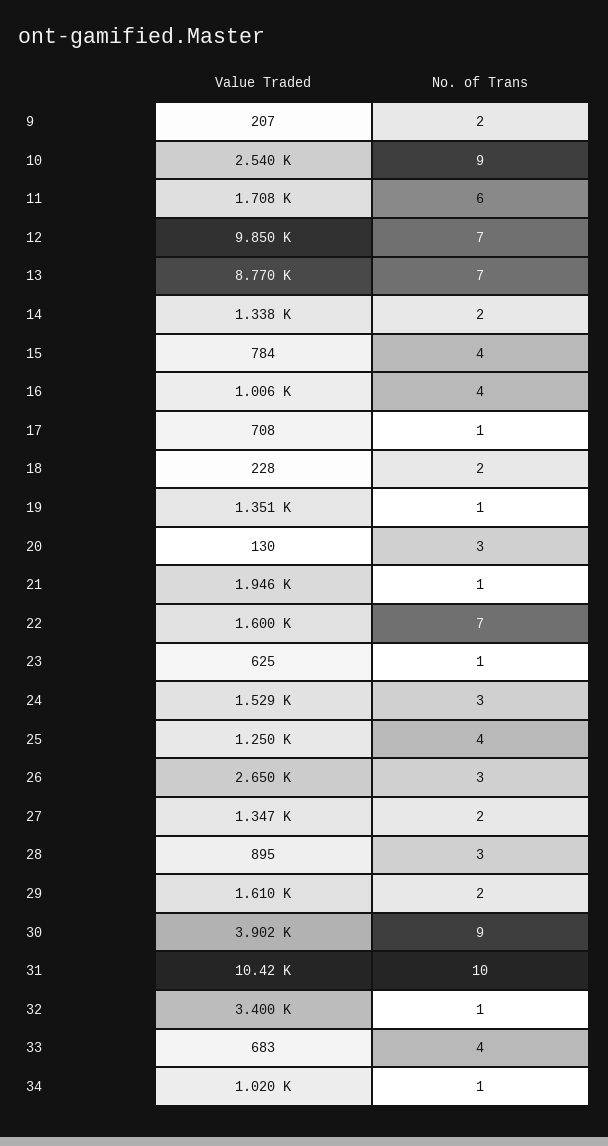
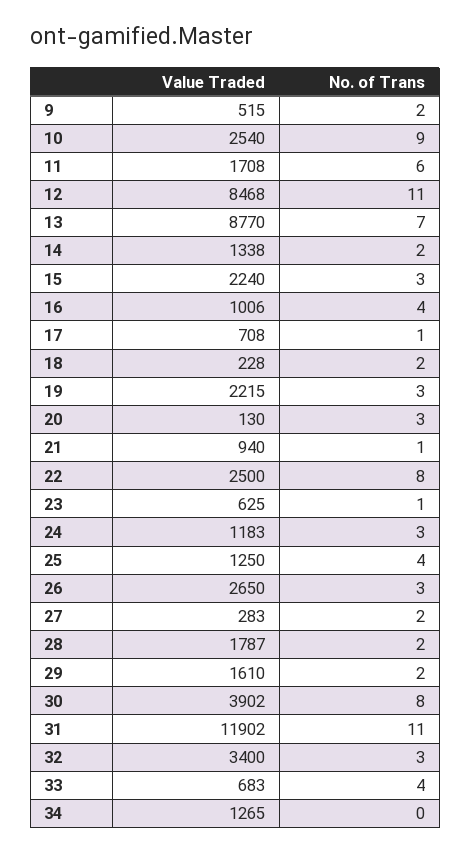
Value Traded, 9: 207 -> 515
Value Traded, 12: 9850 -> 8468
No. of Trans, 12: 7 -> 11
Value Traded, 15: 784 -> 2240
No. of Trans, 15: 4 -> 3
Value Traded, 19: 1351 -> 2215
No. of Trans, 19: 1 -> 3
Value Traded, 21: 1946 -> 940
Value Traded, 22: 1600 -> 2500
No. of Trans, 22: 7 -> 8
Value Traded, 24: 1529 -> 1183
Value Traded, 27: 1347 -> 283
Value Traded, 28: 895 -> 1787
No. of Trans, 28: 3 -> 2
No. of Trans, 30: 9 -> 8
Value Traded, 31: 10420 -> 11902
No. of Trans, 31: 10 -> 11
No. of Trans, 32: 1 -> 3
Value Traded, 34: 1020 -> 1265
No. of Trans, 34: 1 -> 0

